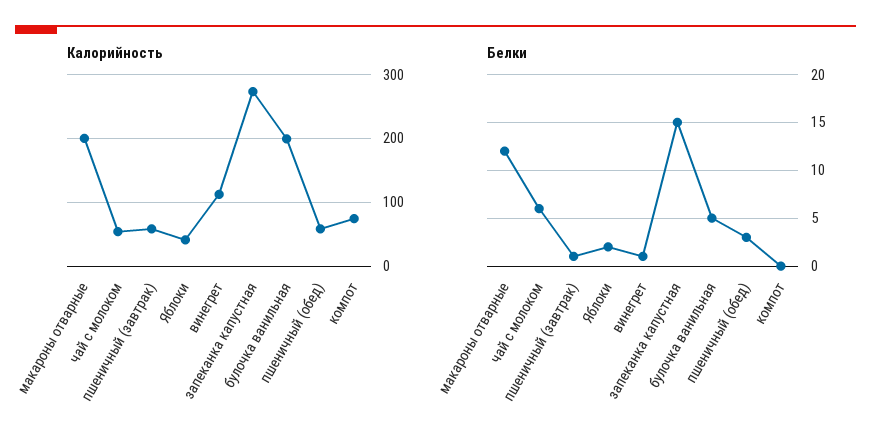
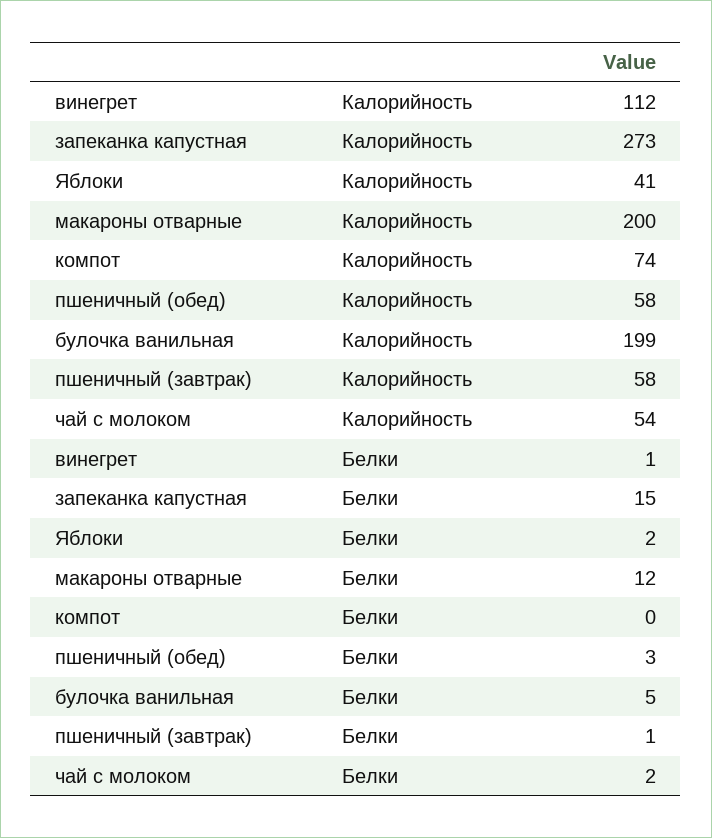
Белки, чай с молоком: 6 -> 2

